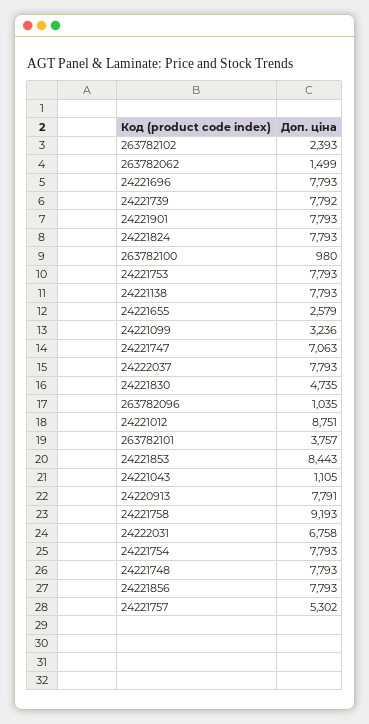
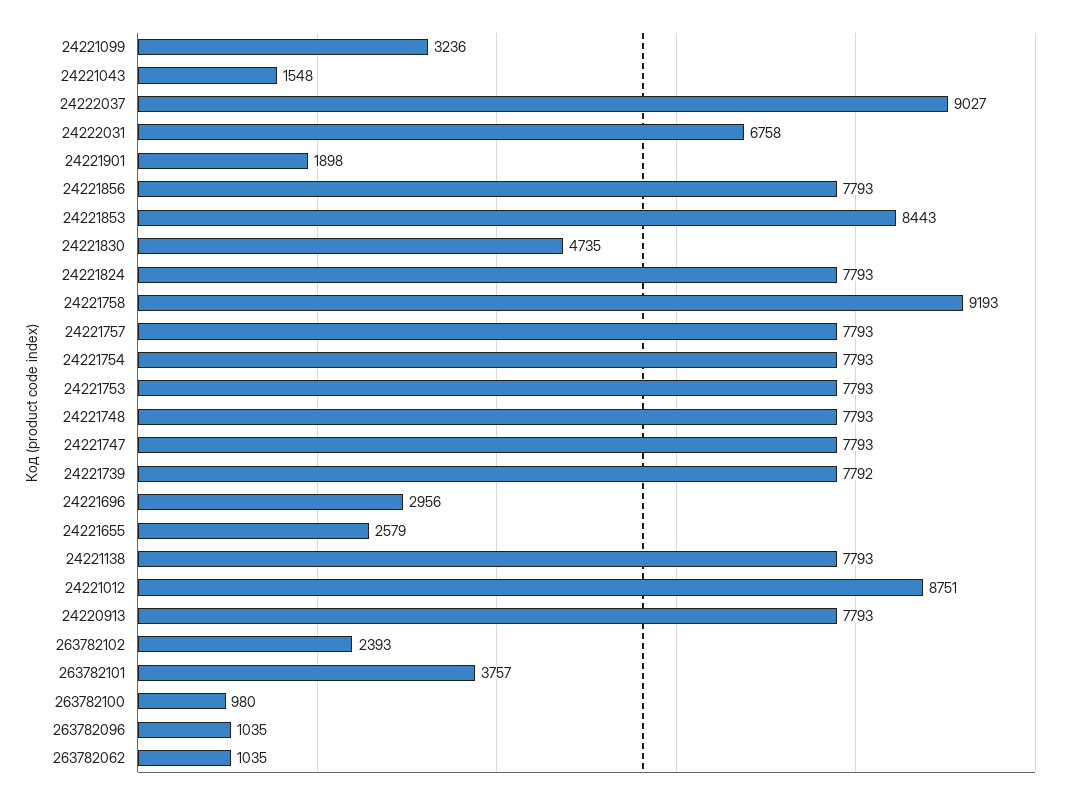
263782062: 1499 -> 1035
24221696: 7793 -> 2956
24221901: 7793 -> 1898
24221747: 7063 -> 7793
24222037: 7793 -> 9027
24221043: 1105 -> 1548
24220913: 7791 -> 7793
24221757: 5302 -> 7793

